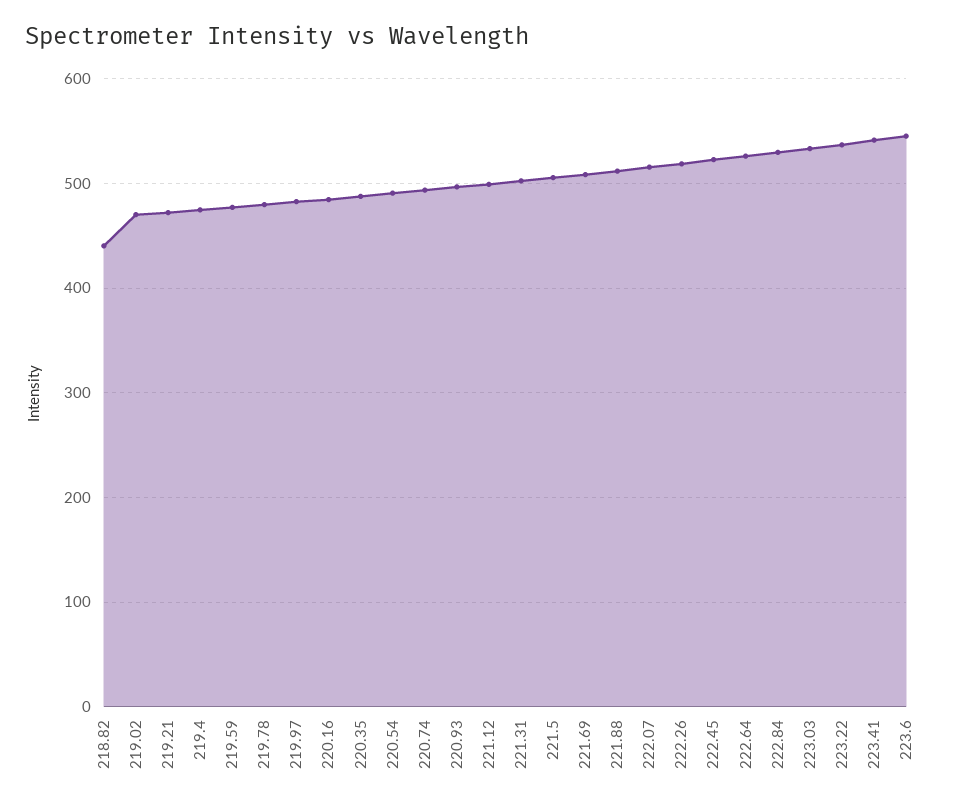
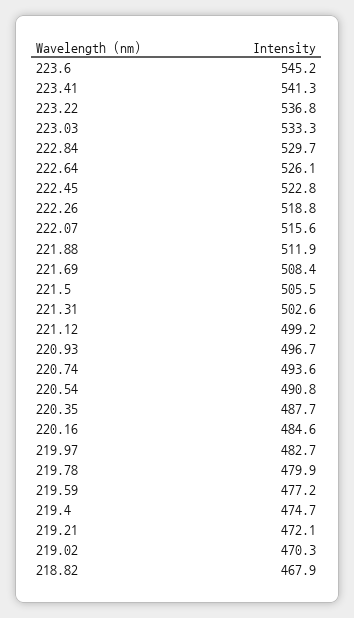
218.82: 440 -> 467.9

